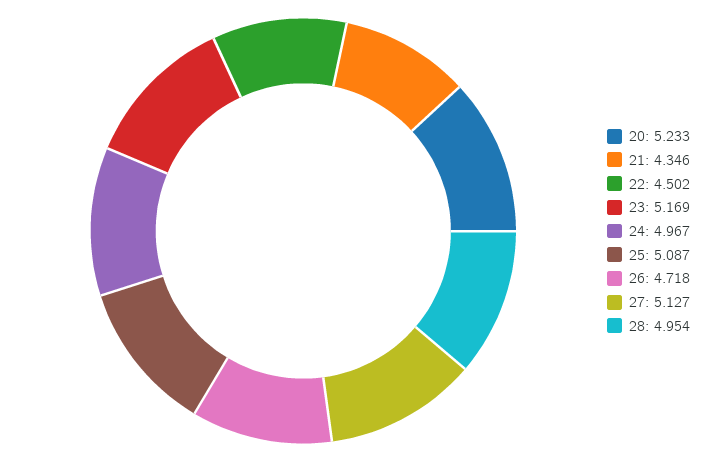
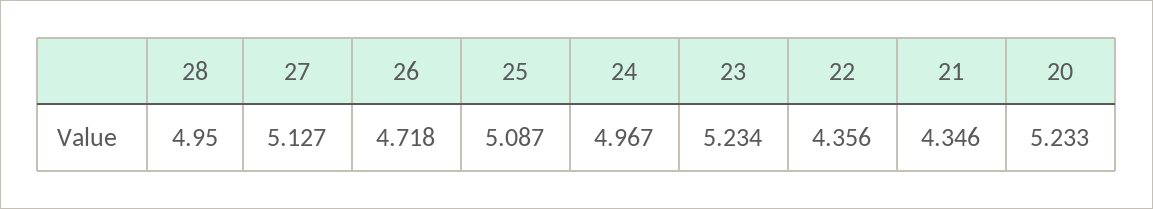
22: 4.502 -> 4.356
23: 5.169 -> 5.234
28: 4.954 -> 4.95

